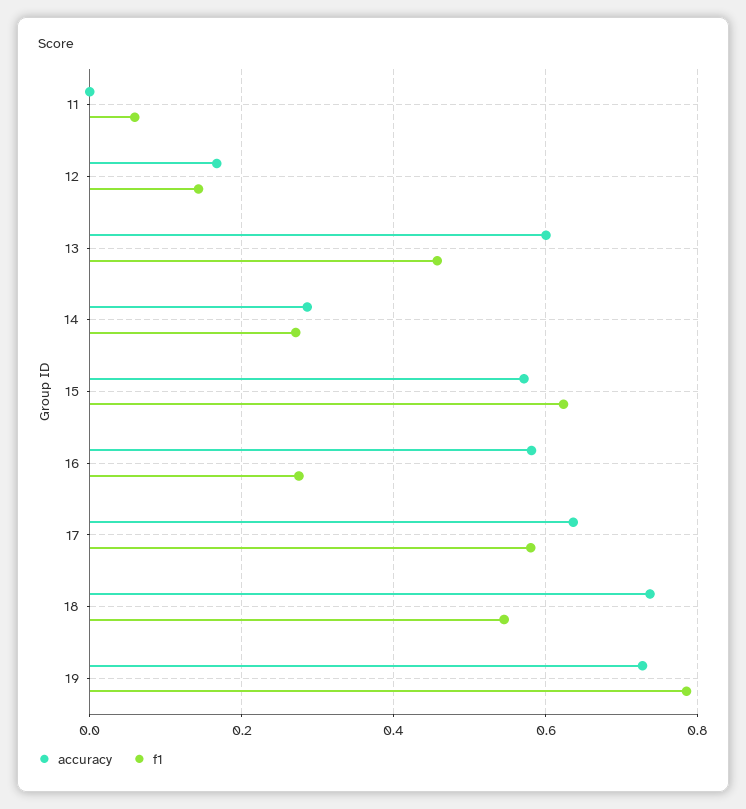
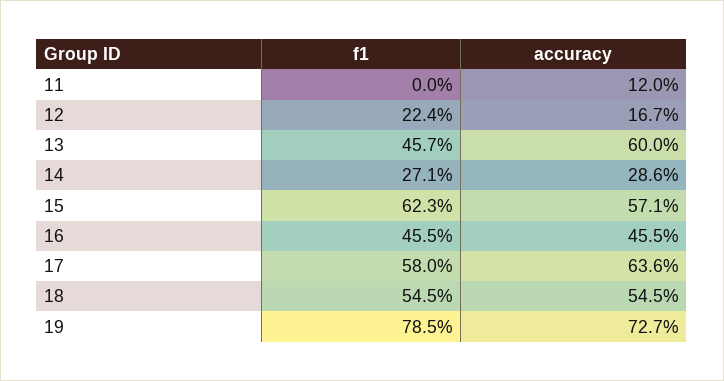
accuracy, 11: 0 -> 0.12
f1, 11: 0.06 -> 0
f1, 12: 0.14 -> 0.224
accuracy, 16: 0.58 -> 0.455
f1, 16: 0.28 -> 0.455
accuracy, 18: 0.74 -> 0.545

